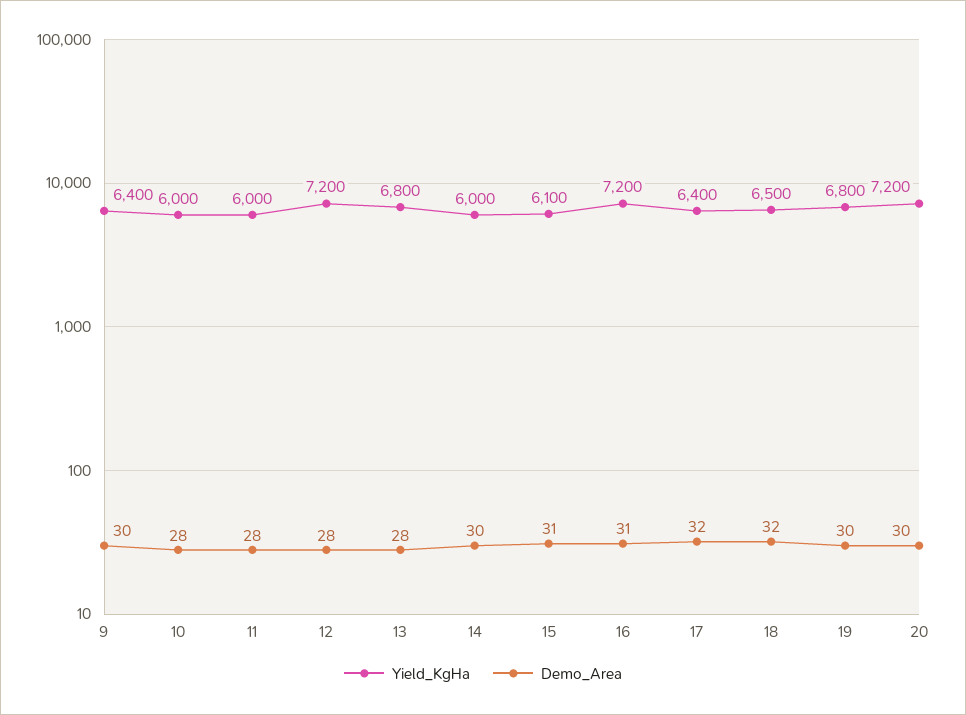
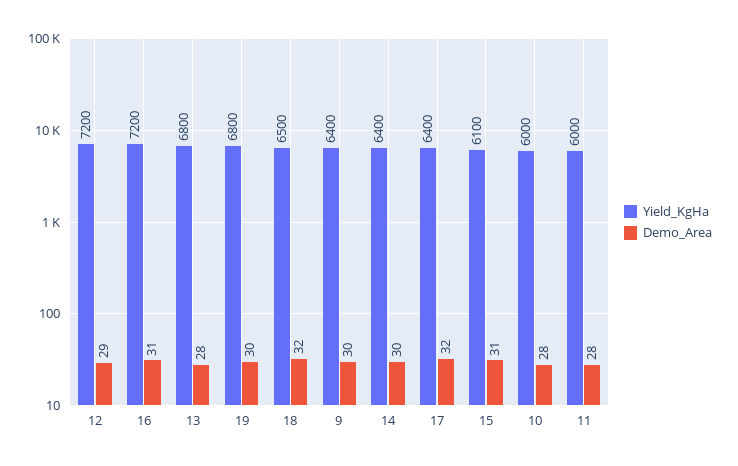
Demo_Area, 12: 28 -> 29
Yield_KgHa, 14: 6000 -> 6400
Yield_KgHa, 20: 7200 -> none
Demo_Area, 20: 30 -> none

